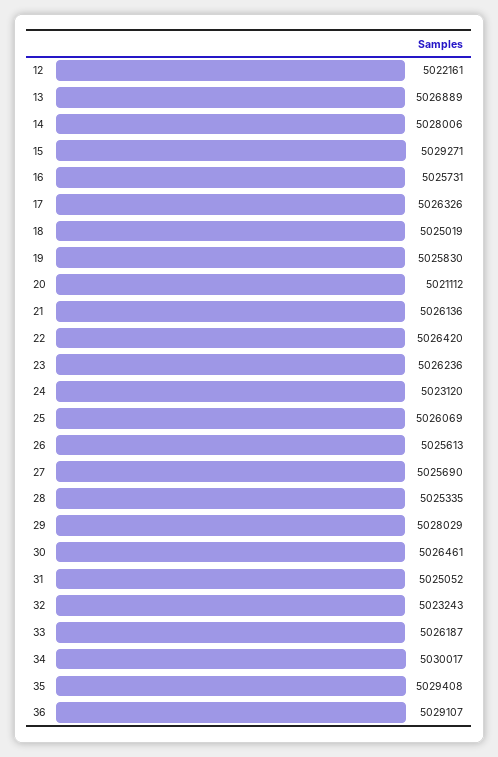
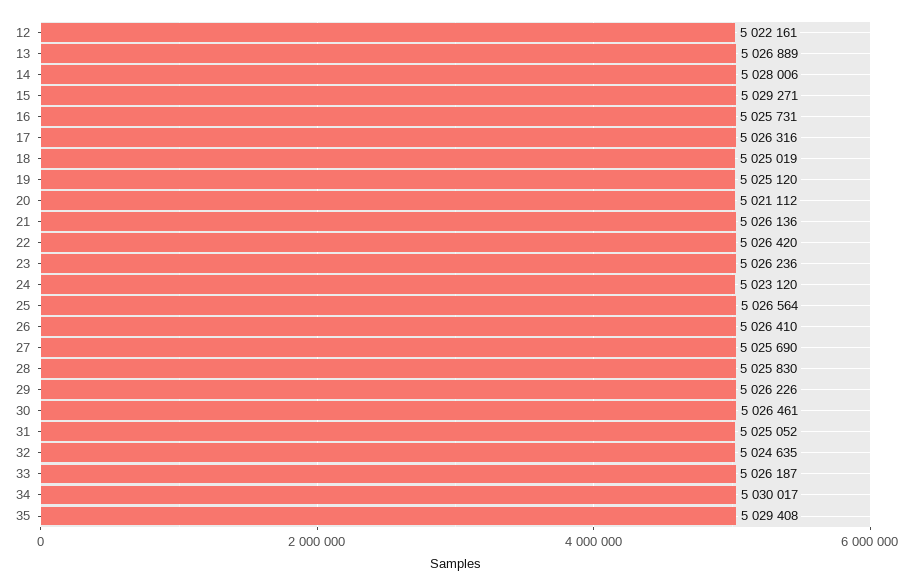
17: 5026326 -> 5026316
19: 5025830 -> 5025120
25: 5026069 -> 5026564
26: 5025613 -> 5026410
28: 5025335 -> 5025830
29: 5028029 -> 5026226
32: 5023243 -> 5024635
36: 5029107 -> none

